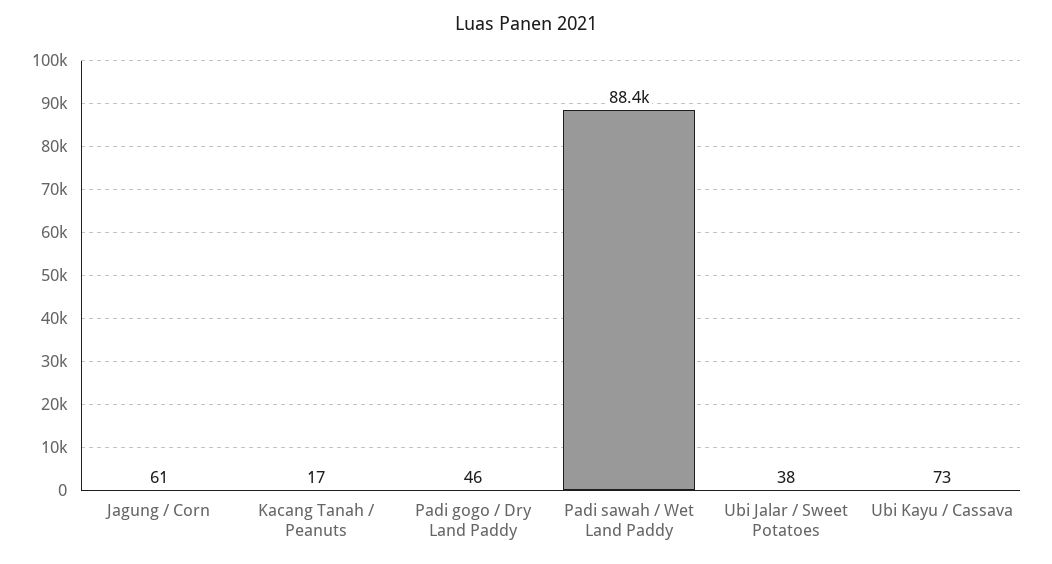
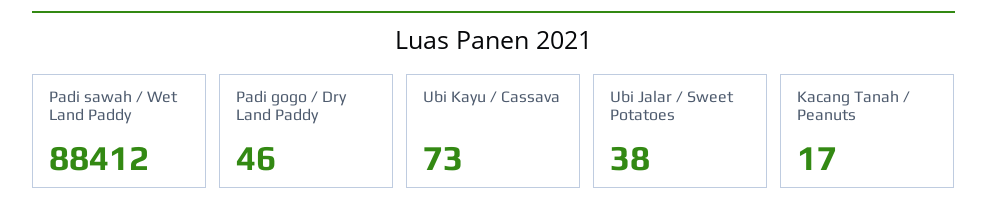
Jagung / Corn: 61 -> none

